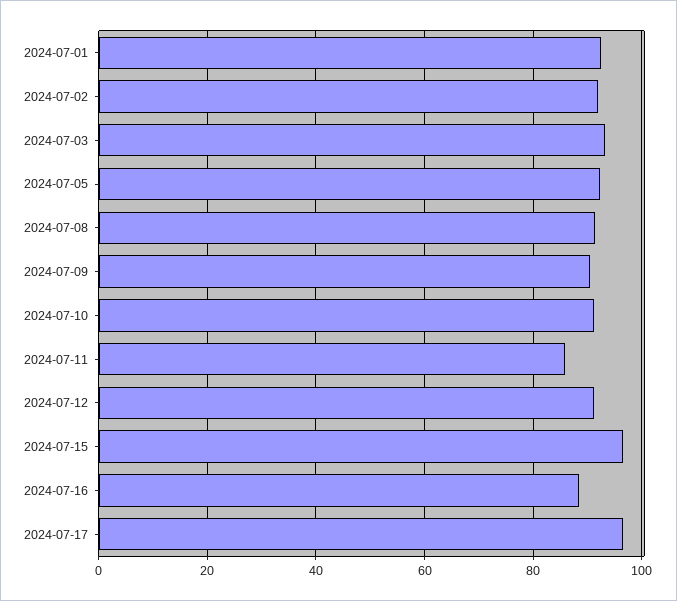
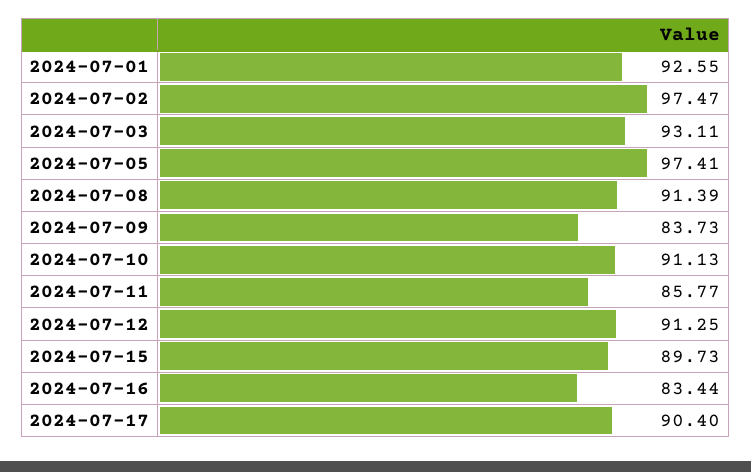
2024-07-02: 92 -> 97.47
2024-07-05: 92 -> 97.41
2024-07-09: 90 -> 83.73
2024-07-15: 96 -> 89.73
2024-07-16: 88 -> 83.44
2024-07-17: 96 -> 90.4

